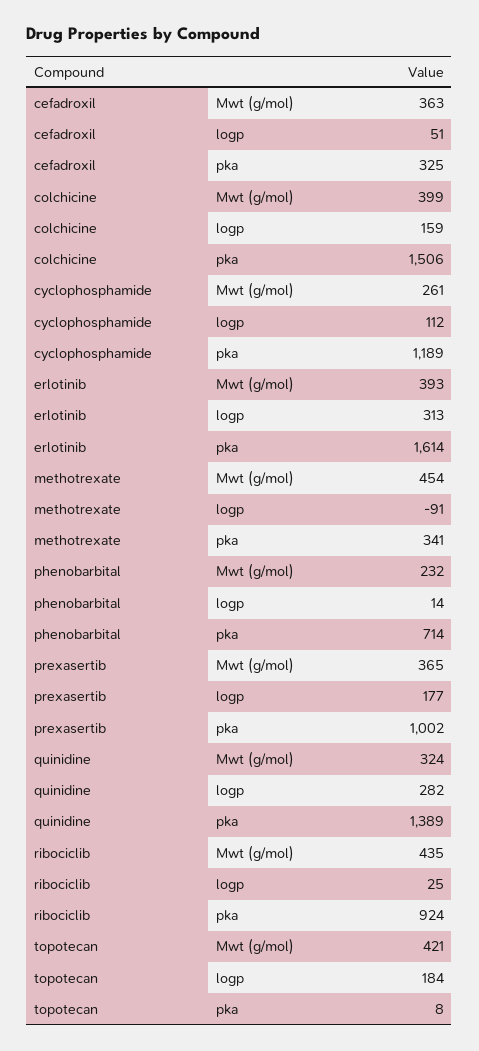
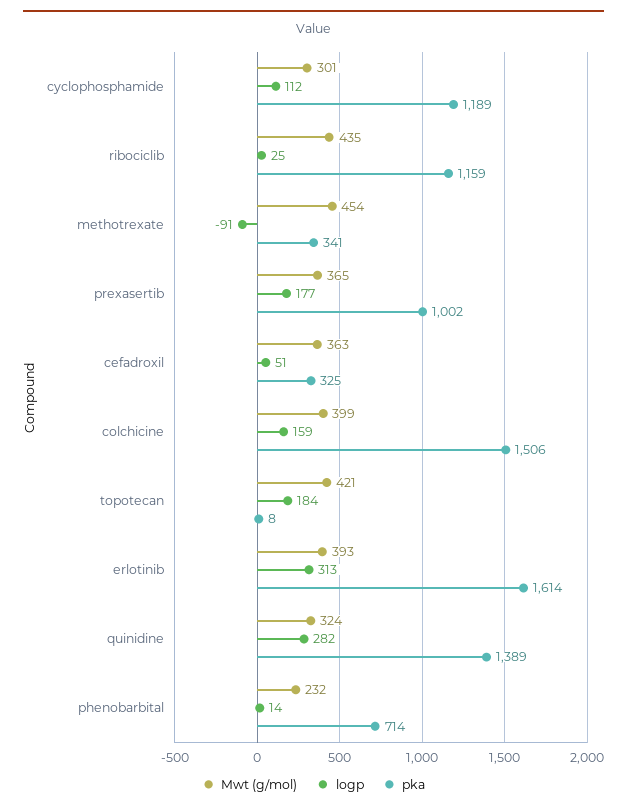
Mwt (g/mol), cyclophosphamide: 261 -> 301
pka, ribociclib: 924 -> 1159

